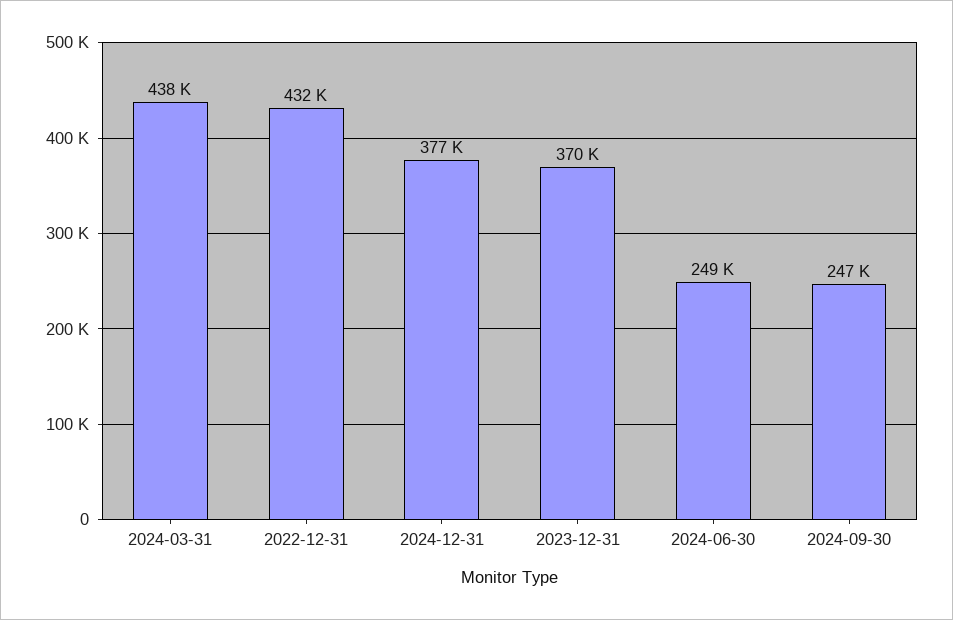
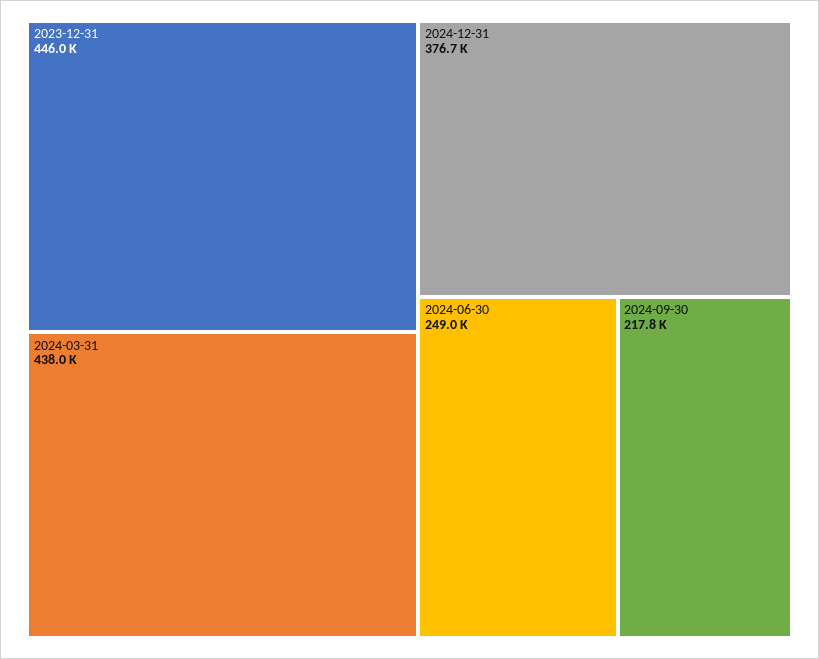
2022-12-31: 432000 -> none
2023-12-31: 370000 -> 446000
2024-09-30: 247000 -> 217800

